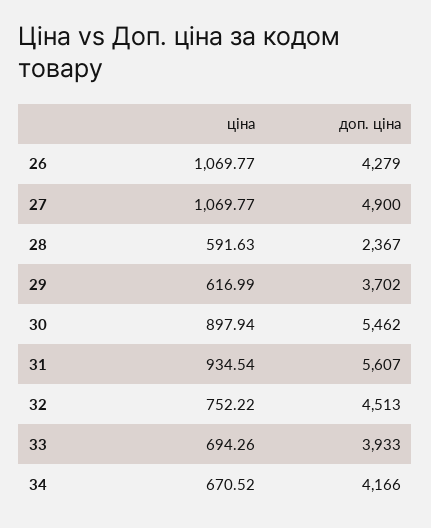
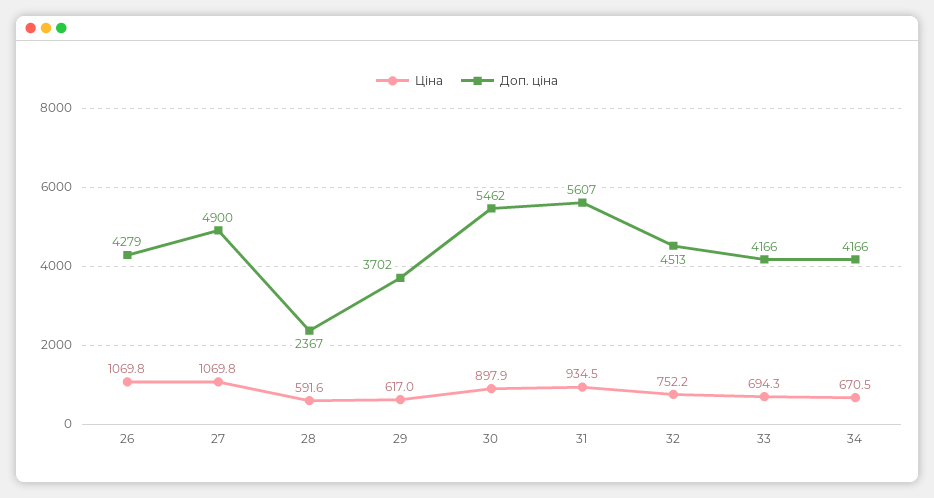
доп. ціна, 33: 3933 -> 4166

